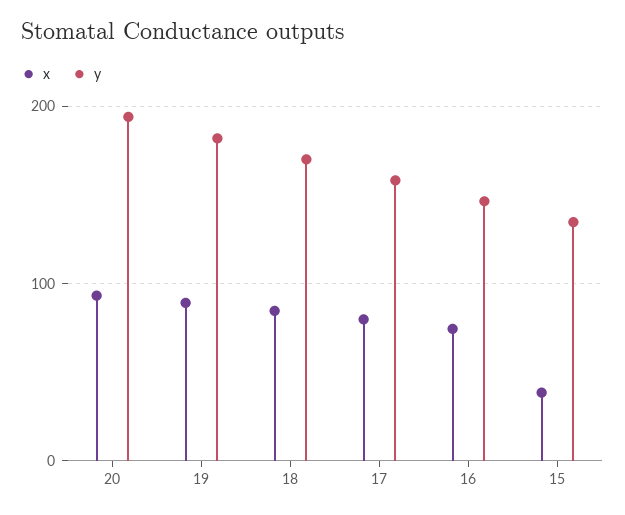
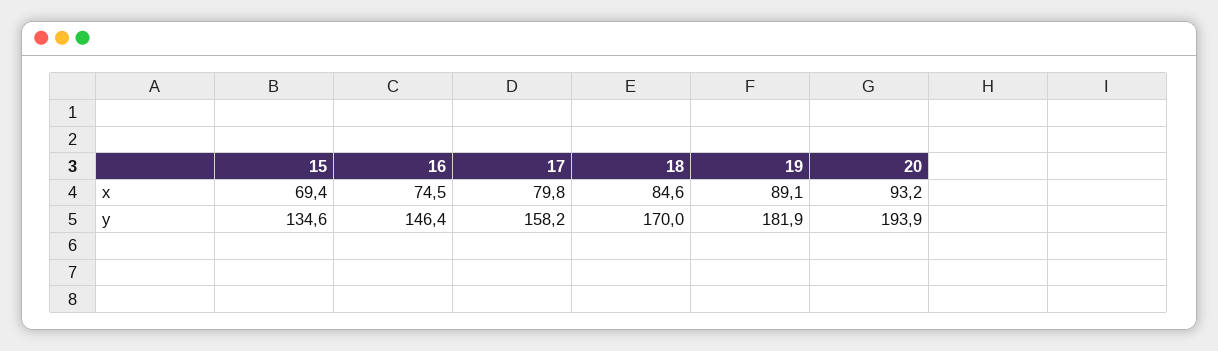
x, 15: 40 -> 69.4

